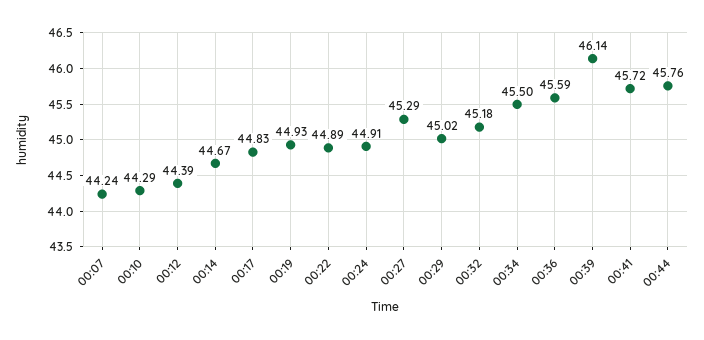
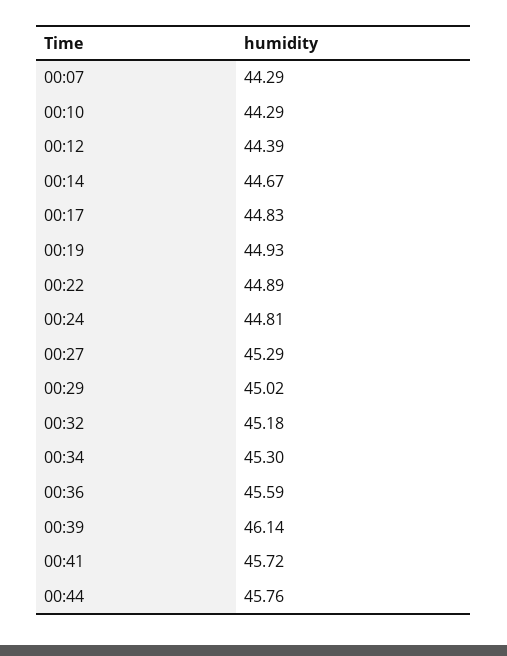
00:07: 44.24 -> 44.29
00:24: 44.91 -> 44.81
00:34: 45.5 -> 45.3

